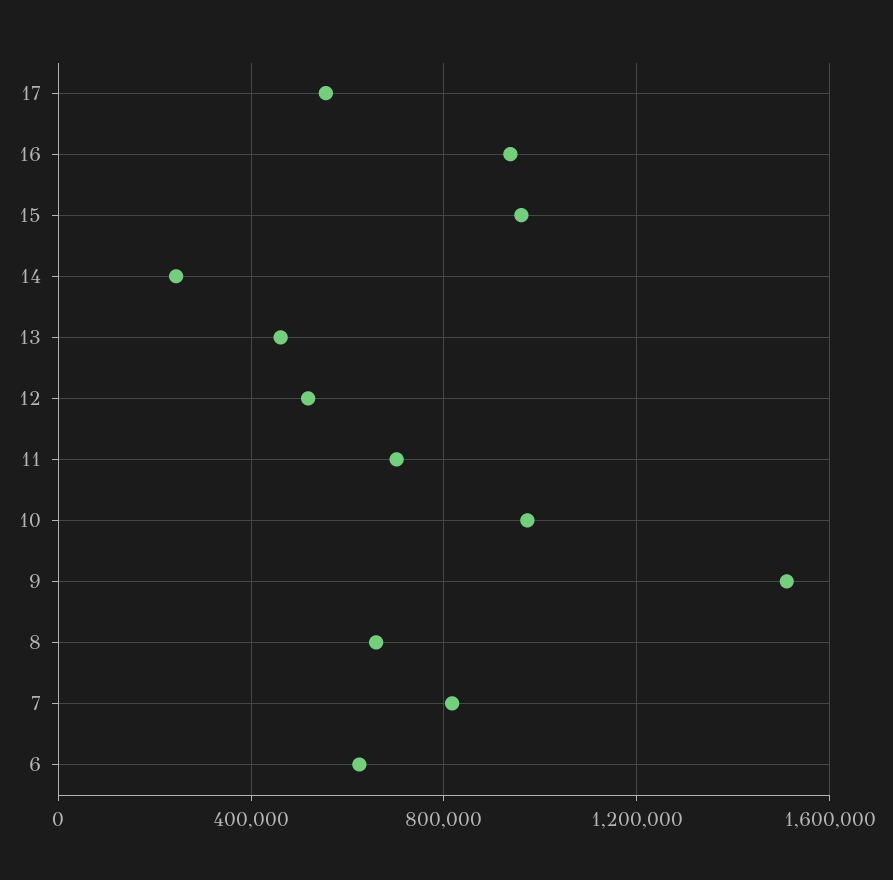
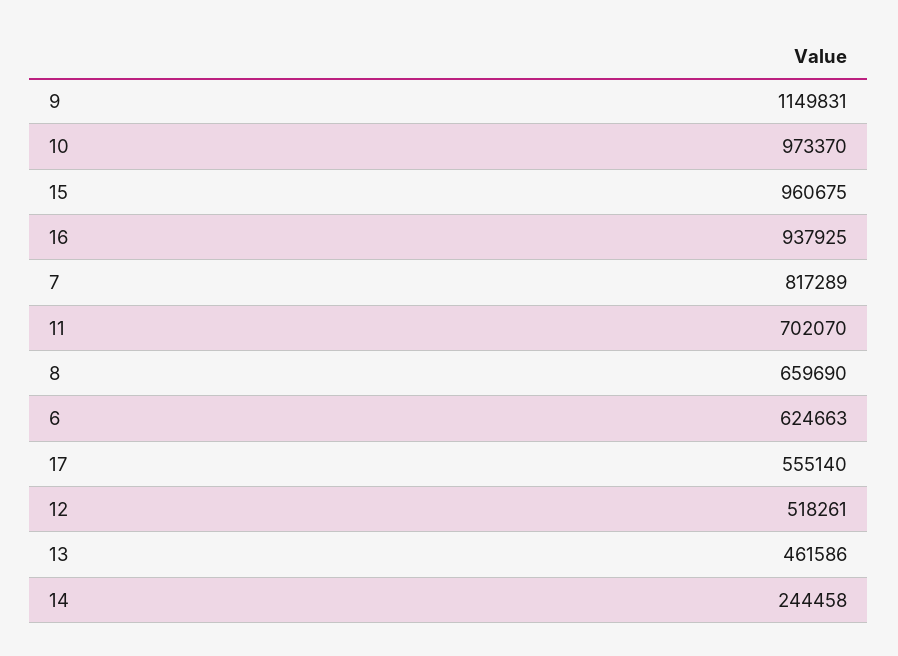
9: 1500000 -> 1149831

